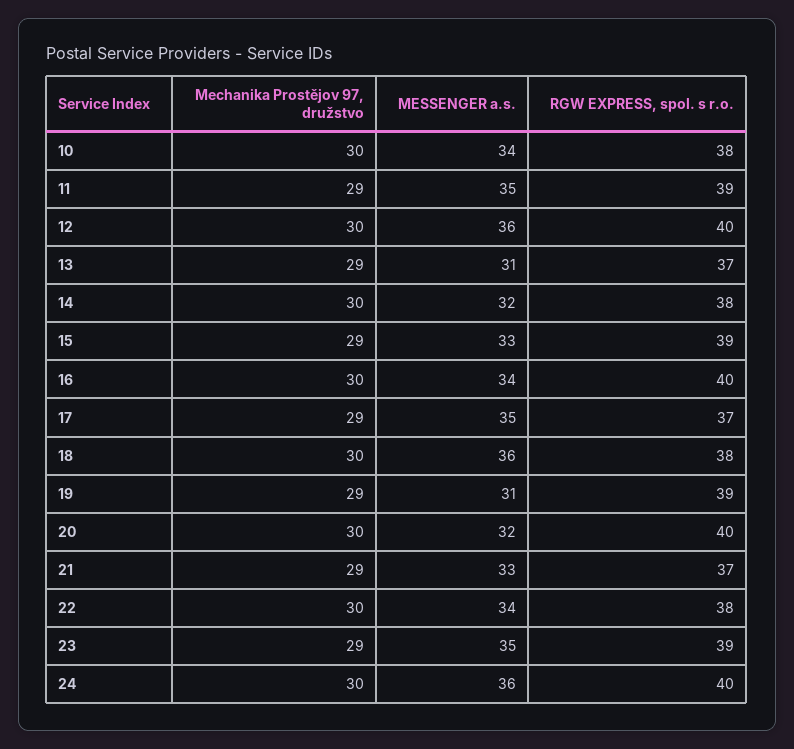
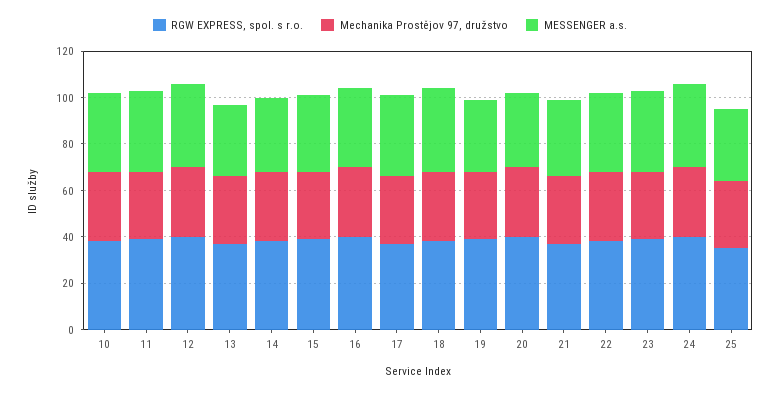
RGW EXPRESS, spol. s r.o., 25: none -> 35
Mechanika Prostějov 97, družstvo, 25: none -> 30
MESSENGER a.s., 25: none -> 30

